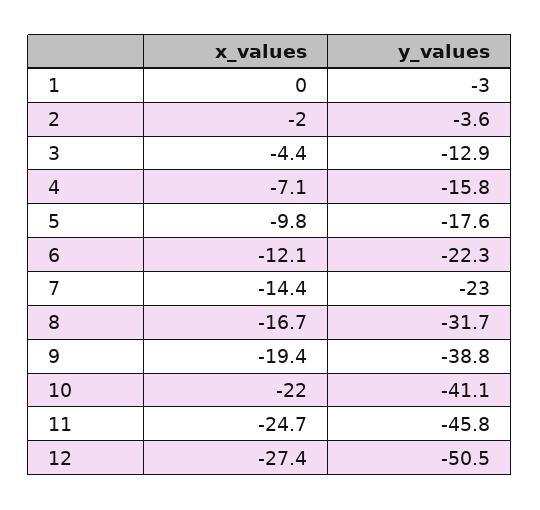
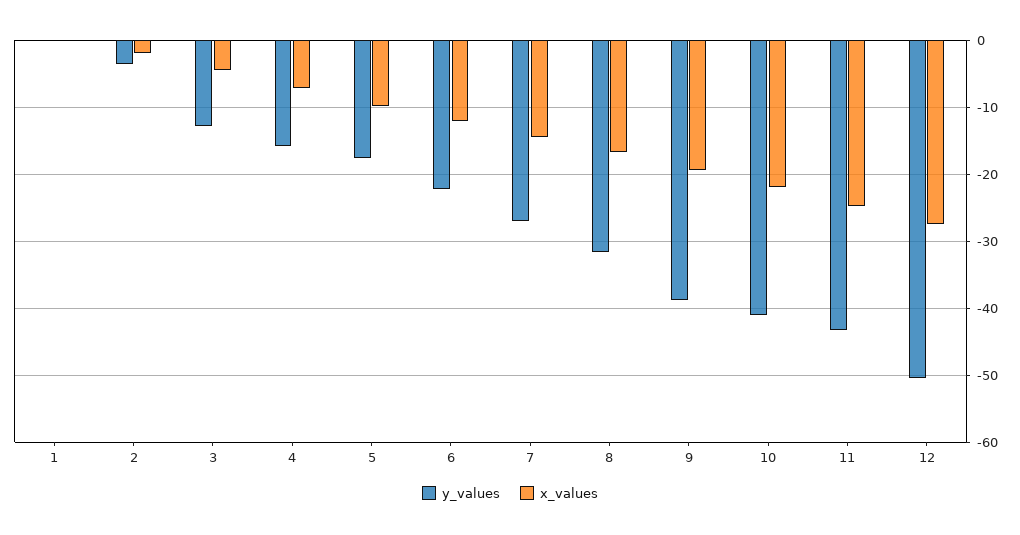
y_values, 1: -3 -> 0
y_values, 7: -23 -> -27
y_values, 11: -45.8 -> -43

